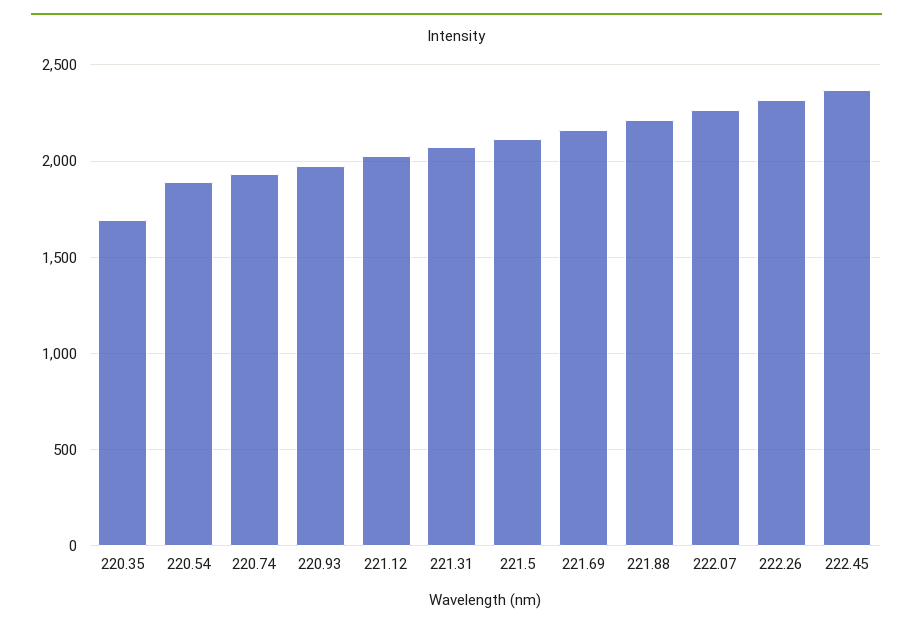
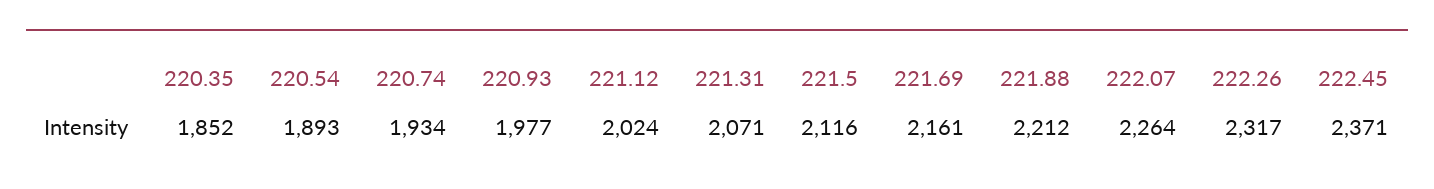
220.35: 1700 -> 1852

